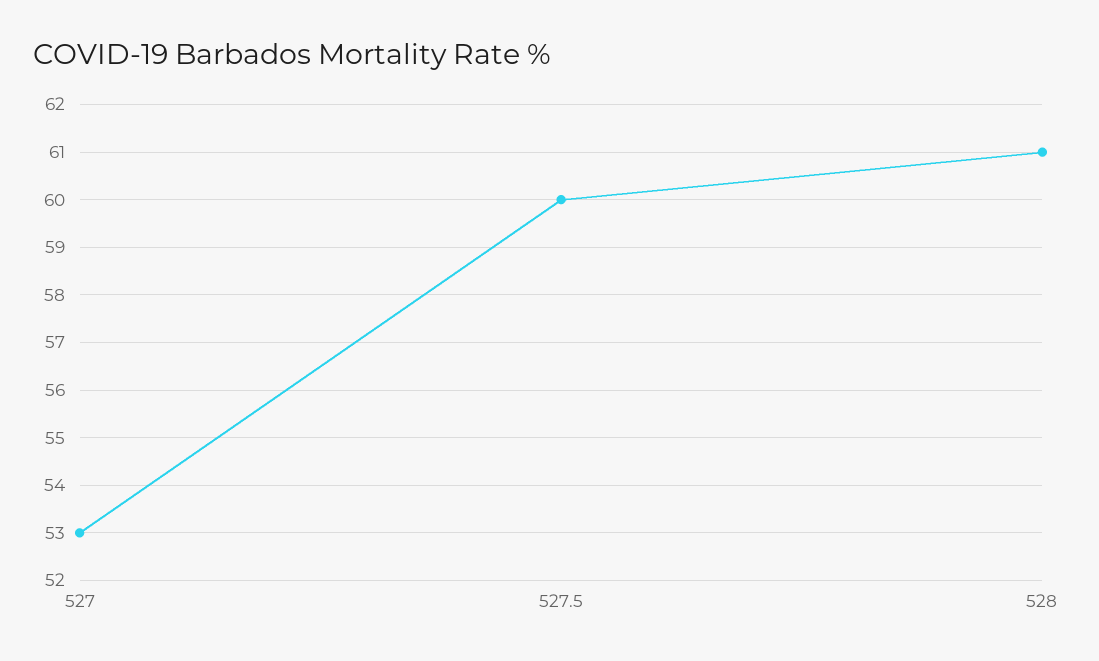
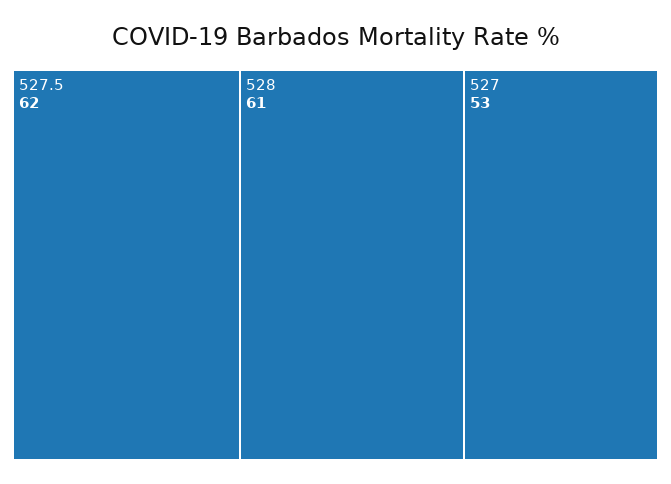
527.5: 60 -> 62

